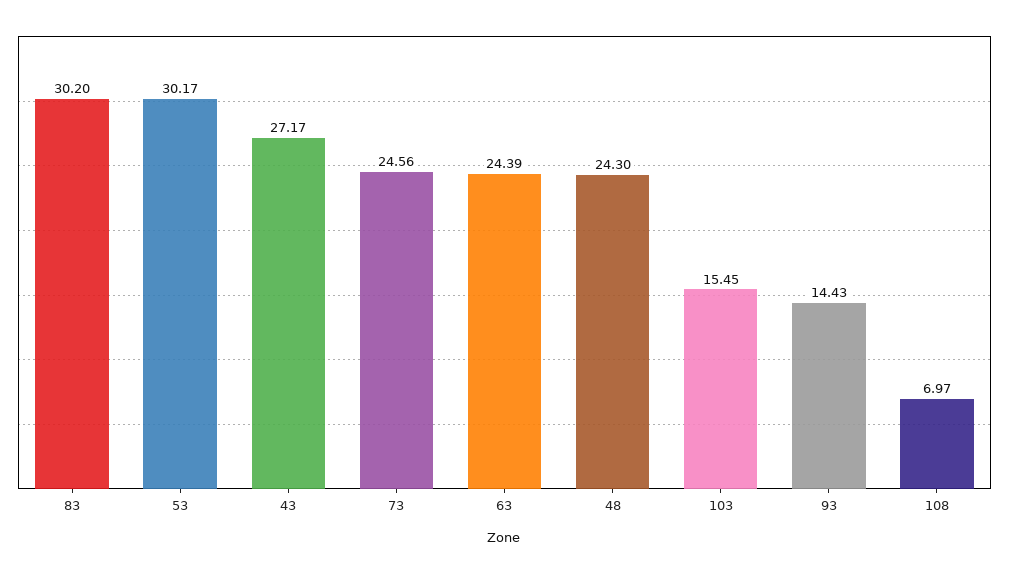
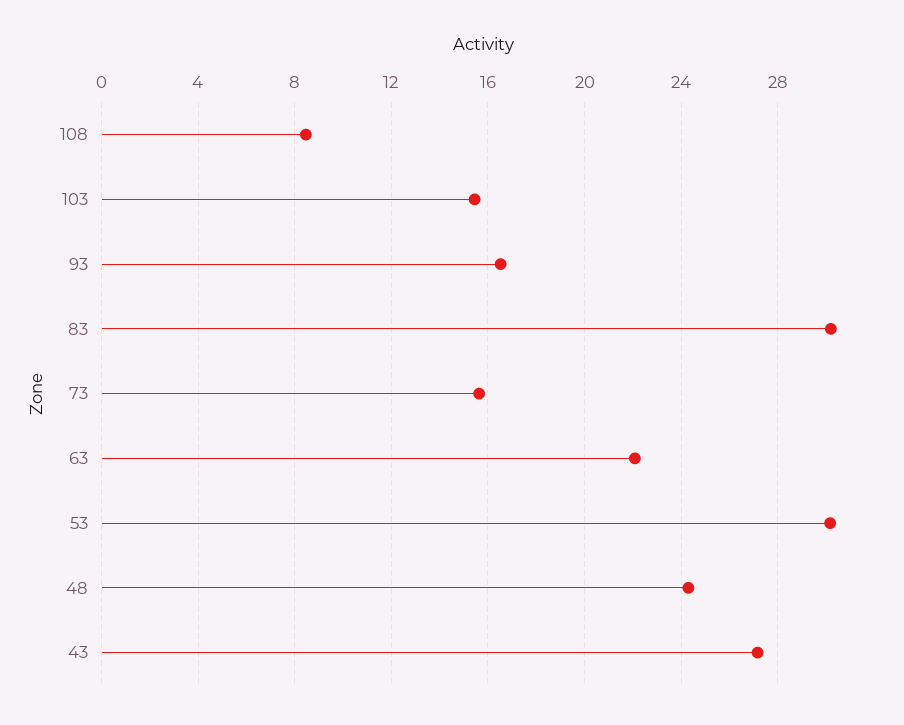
73: 24.56 -> 15.5
63: 24.39 -> 22
93: 14.43 -> 16.5
108: 6.97 -> 8.5

